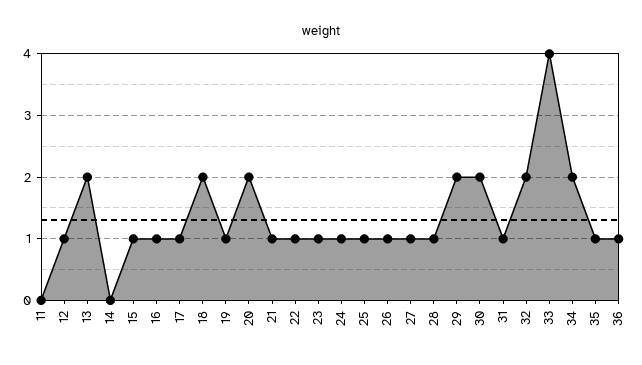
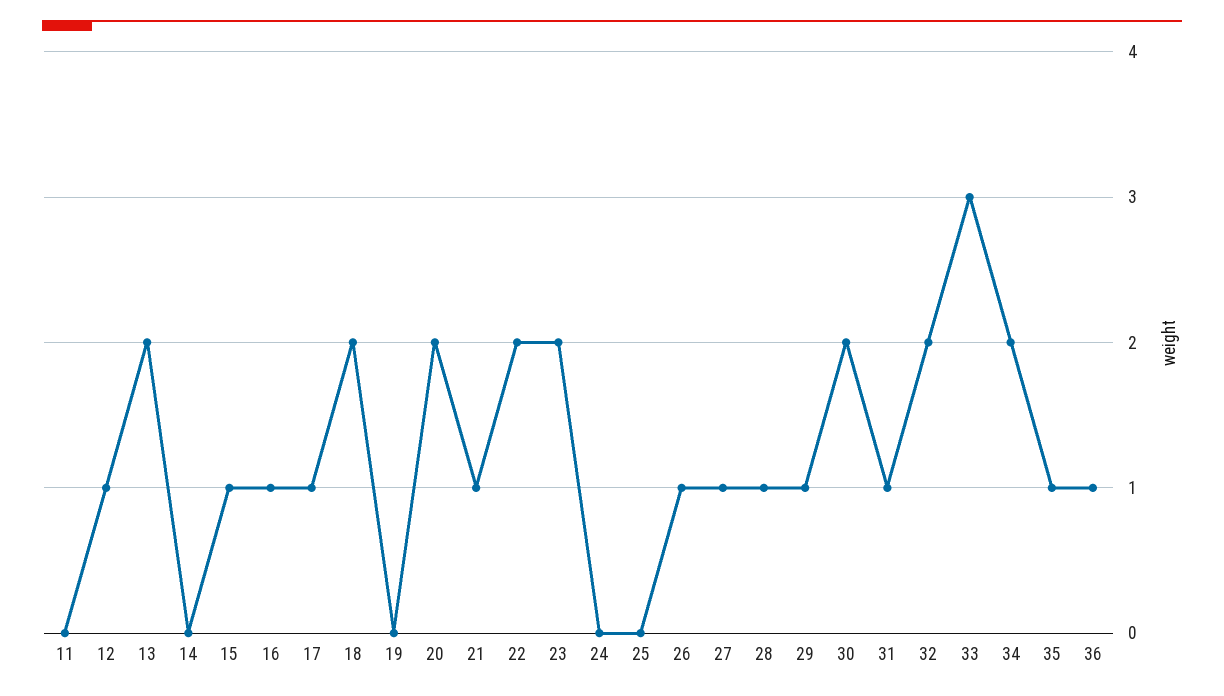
19: 1 -> 0
22: 1 -> 2
23: 1 -> 2
24: 1 -> 0
25: 1 -> 0
29: 2 -> 1
33: 4 -> 3

